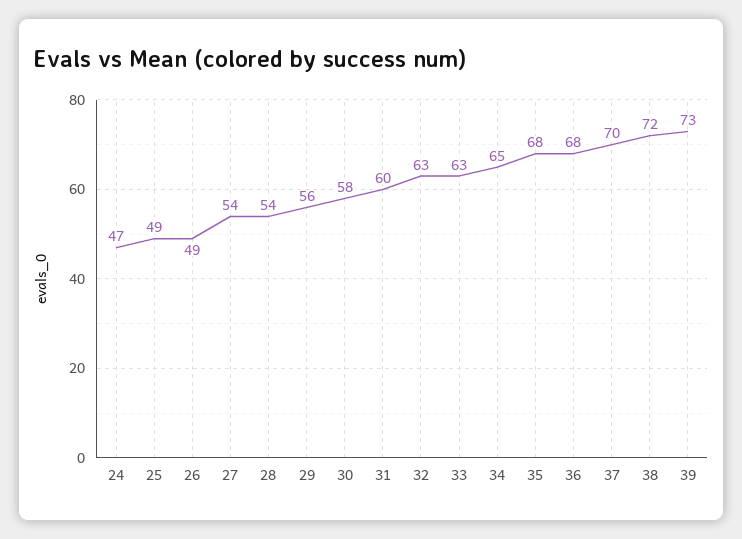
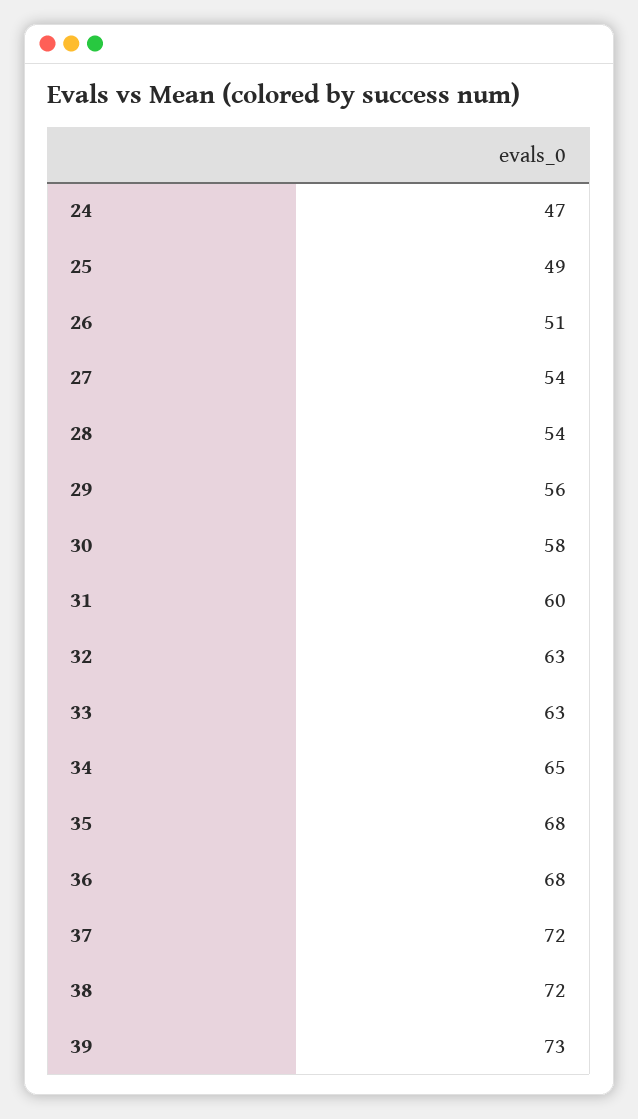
26: 49 -> 51
37: 70 -> 72

